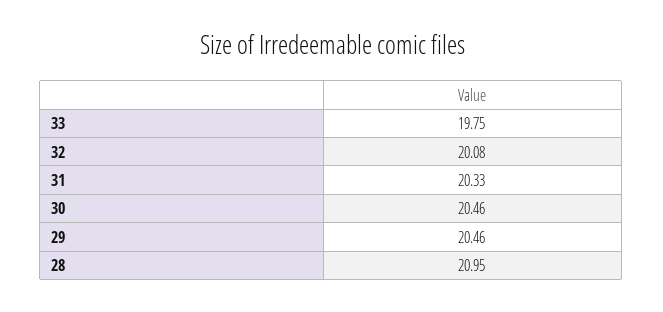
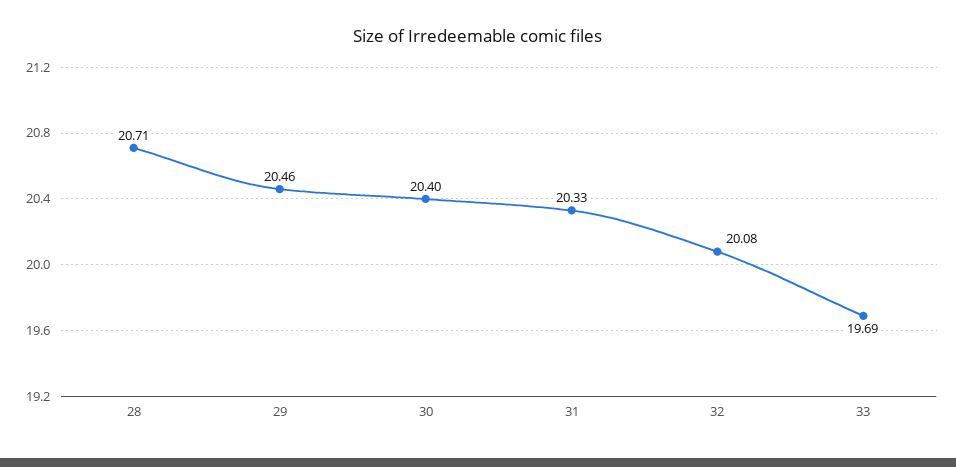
33: 19.75 -> 19.69
30: 20.46 -> 20.4
28: 20.95 -> 20.71

